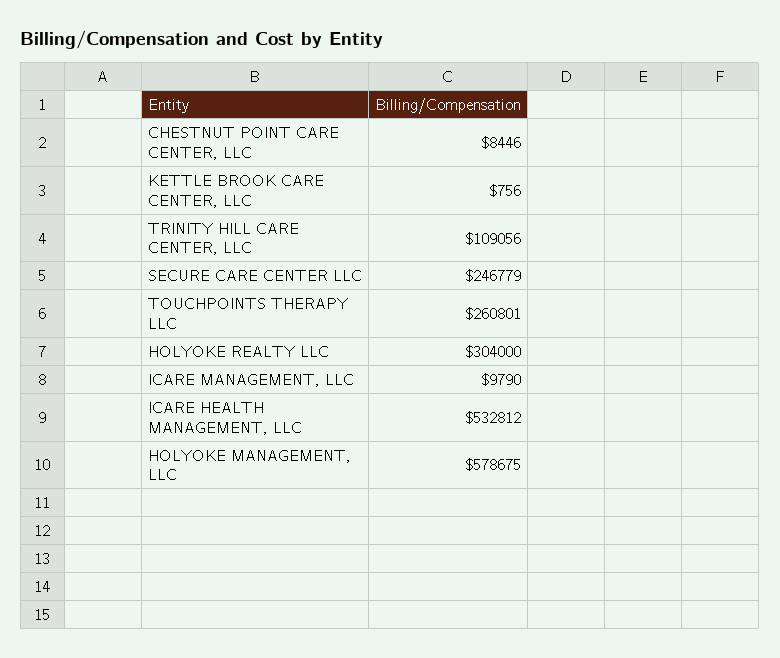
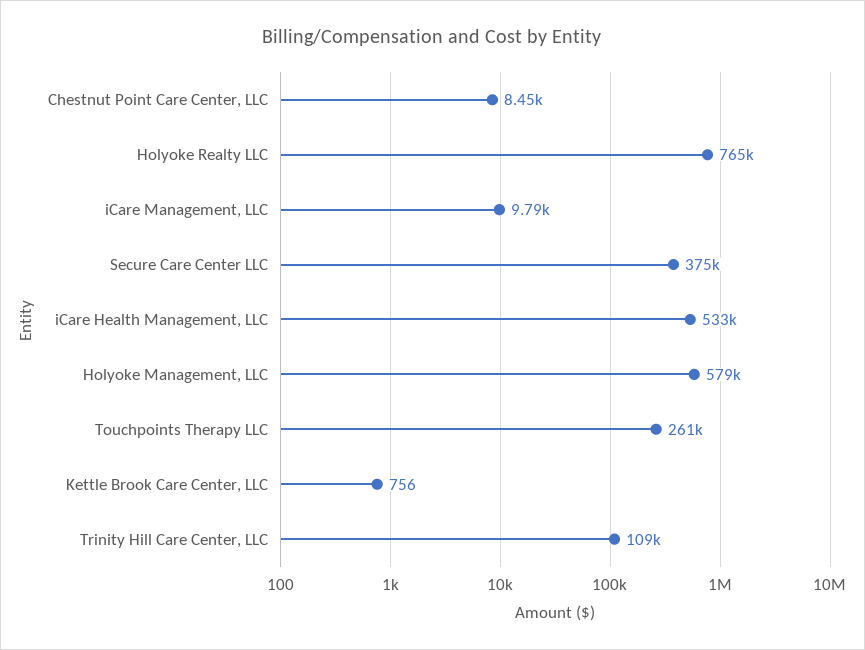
SECURE CARE CENTER LLC: 246779 -> 375000
HOLYOKE REALTY LLC: 304000 -> 765000

